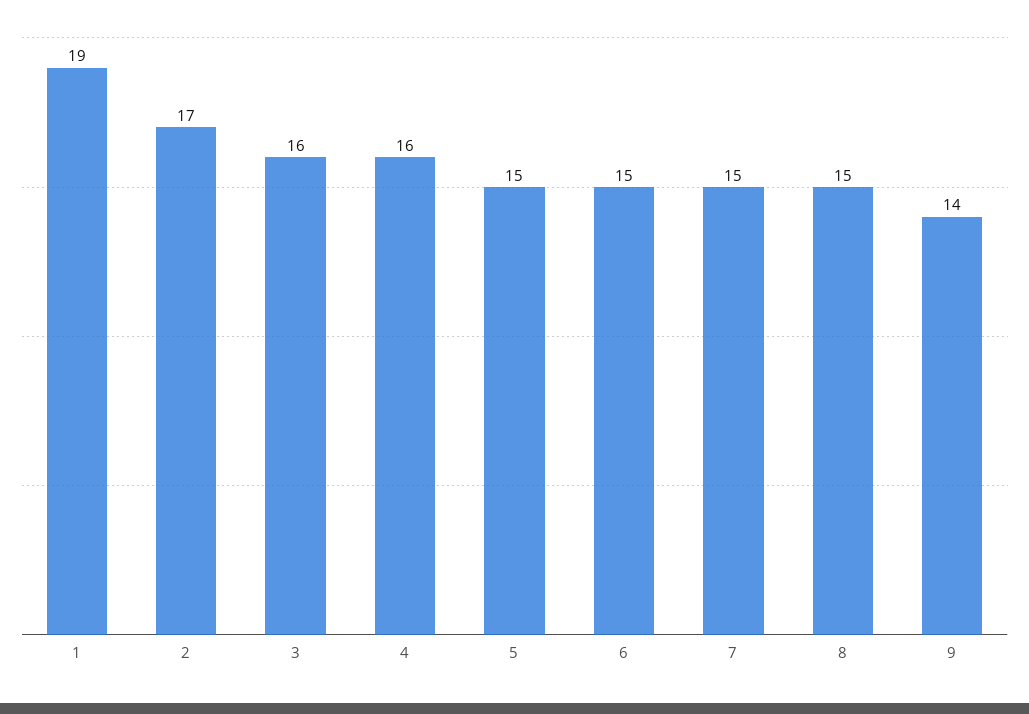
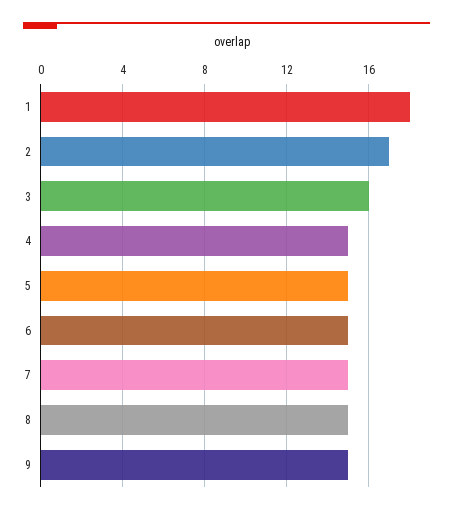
1: 19 -> 18
4: 16 -> 15
9: 14 -> 15

